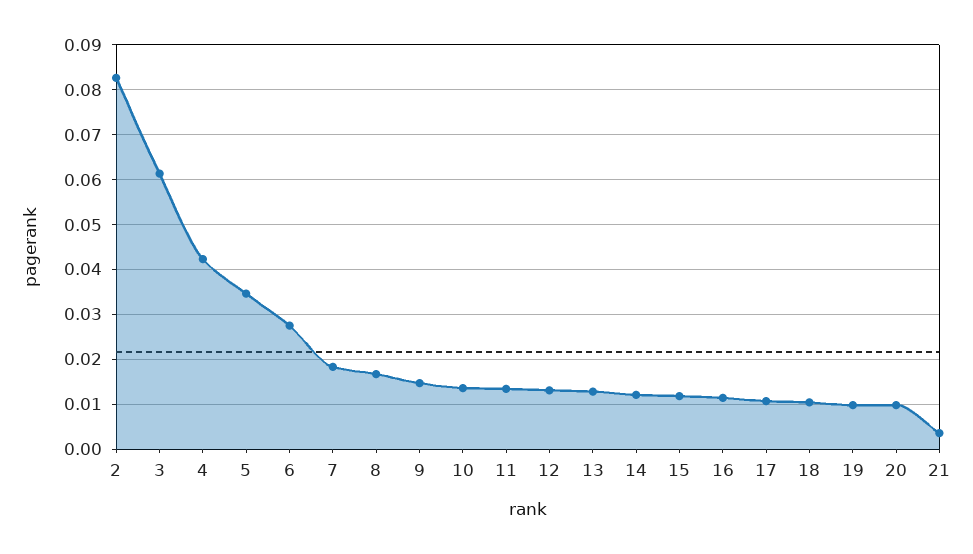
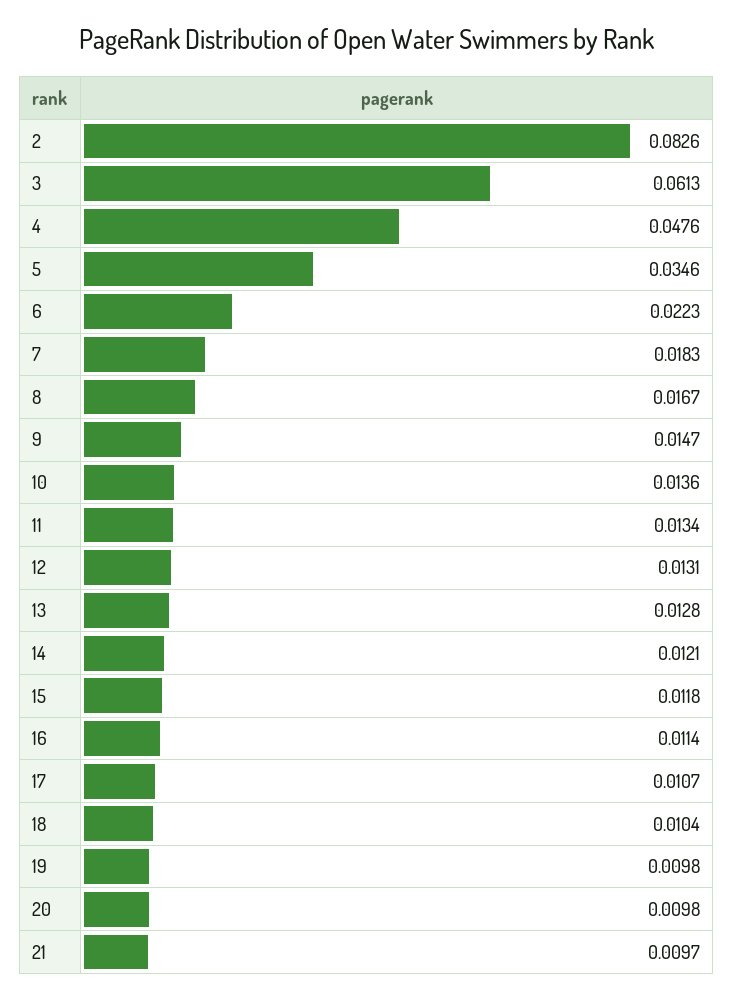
4: 0.042 -> 0.0476
6: 0.028 -> 0.0223
21: 0.004 -> 0.0097

